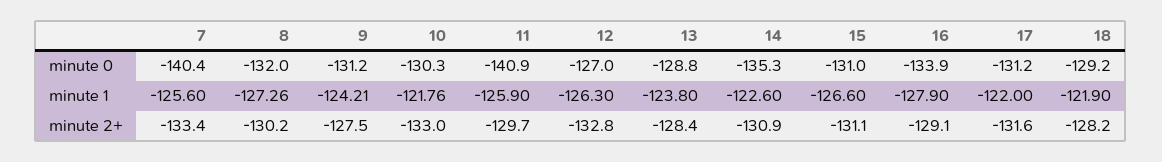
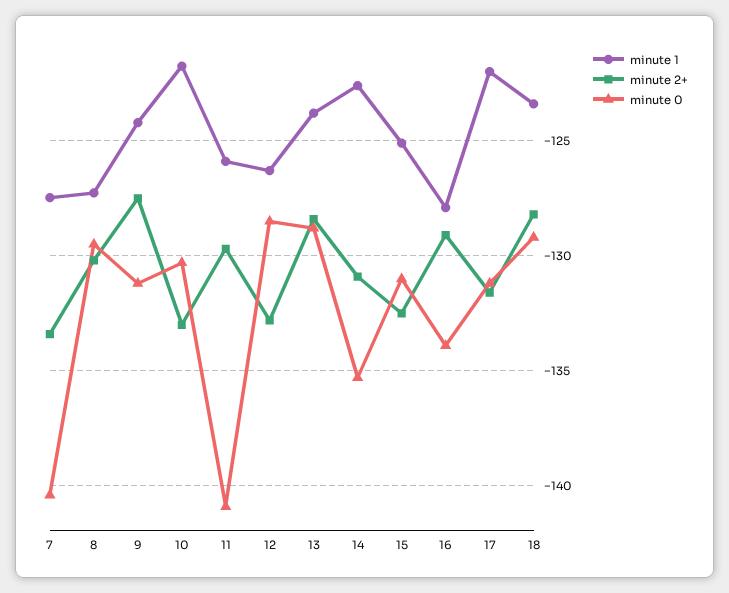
minute 0, 8: -132 -> -129.5
minute 0, 12: -127 -> -128.5
minute 1, 7: -125.6 -> -127.5
minute 1, 15: -126.6 -> -125
minute 1, 18: -121.9 -> -123.5
minute 2+, 15: -131.1 -> -132.5

